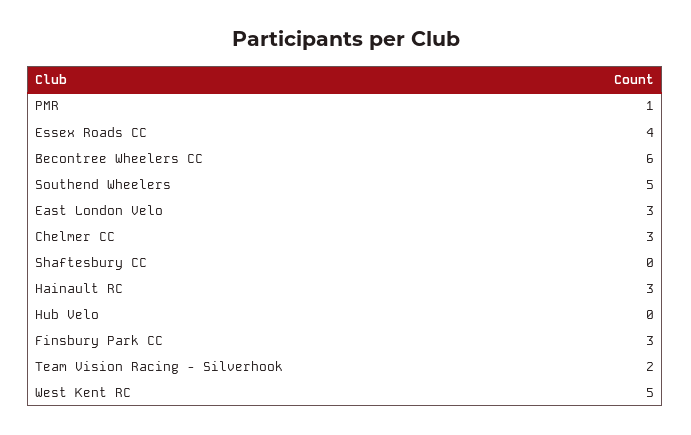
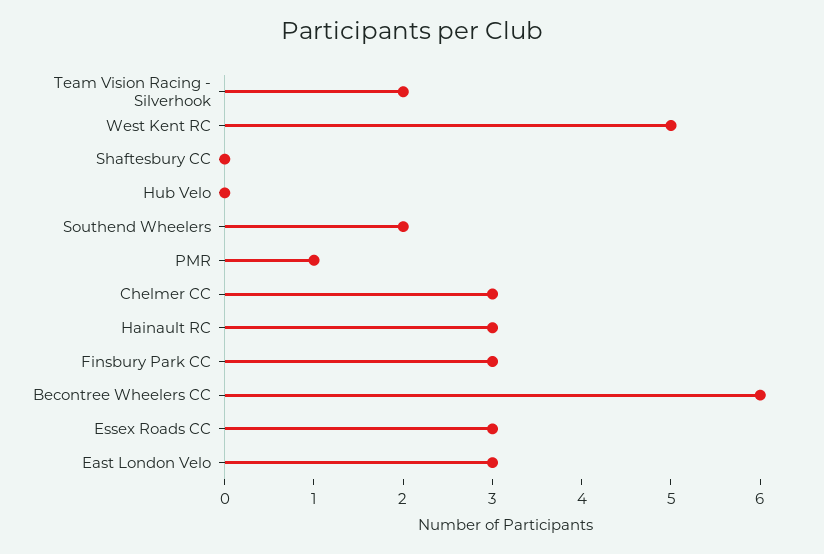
Essex Roads CC: 4 -> 3
Southend Wheelers: 5 -> 2

